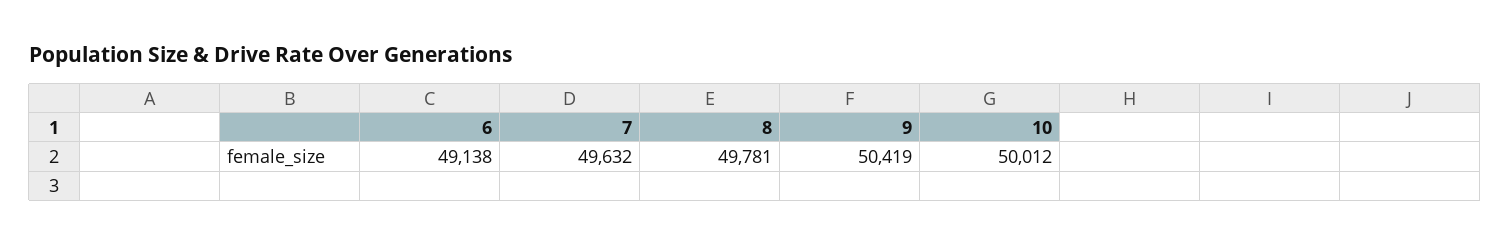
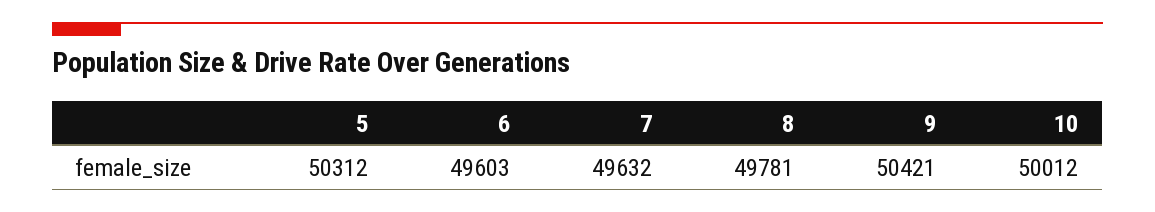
6: 49138 -> 49603
9: 50419 -> 50421
5: none -> 50312

